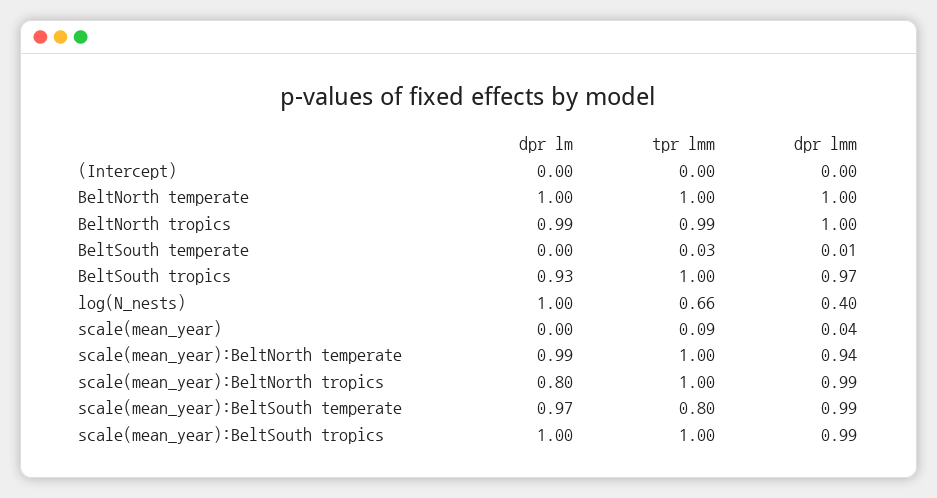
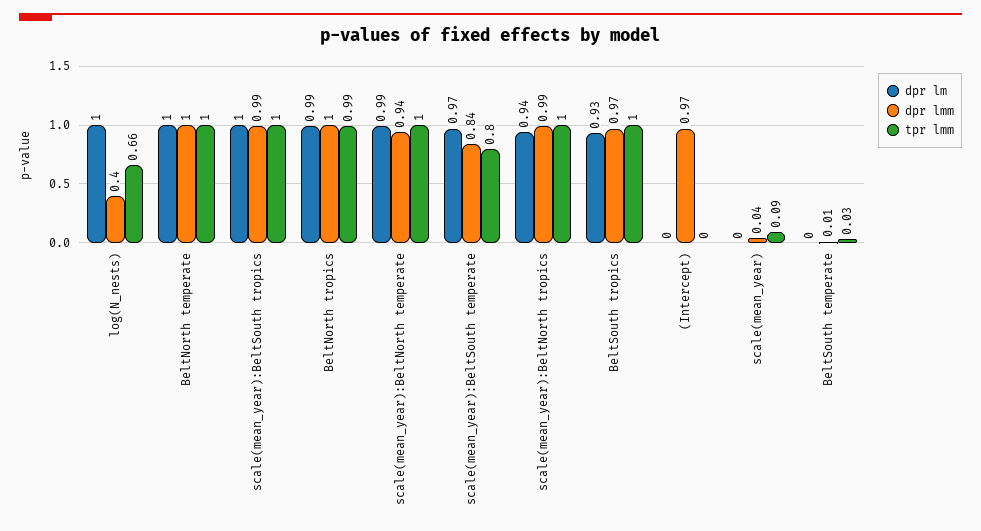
dpr lmm, (Intercept): 0 -> 0.97
dpr lm, scale(mean_year):BeltNorth tropics: 0.8 -> 0.94
dpr lmm, scale(mean_year):BeltSouth temperate: 0.99 -> 0.84

